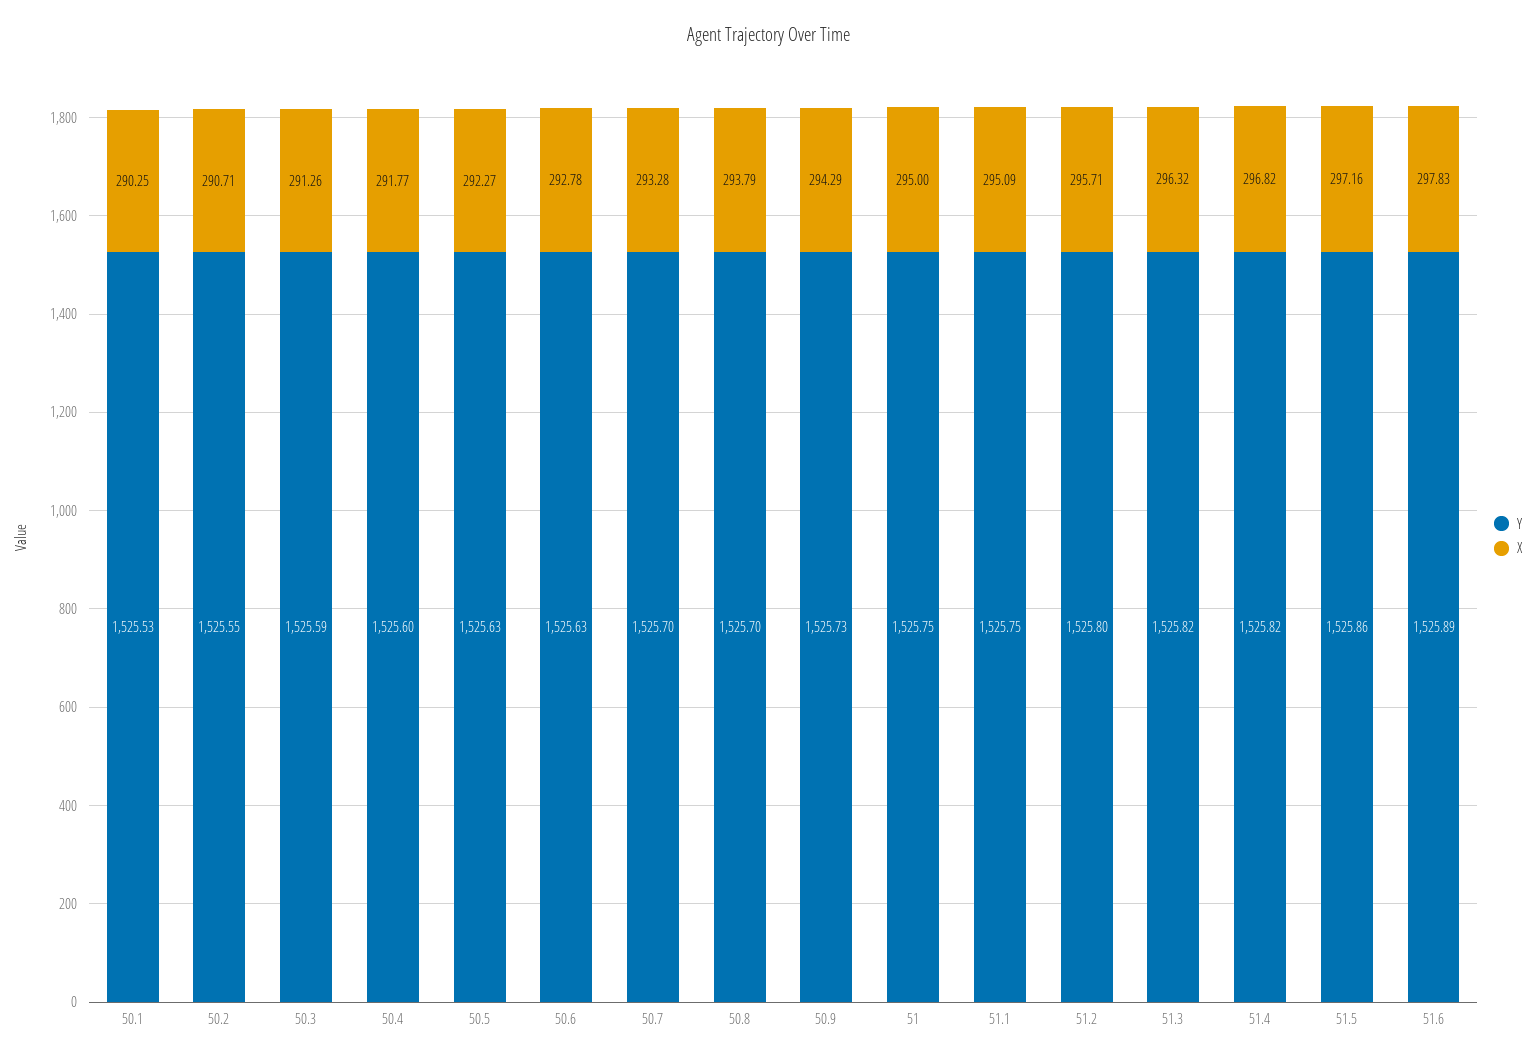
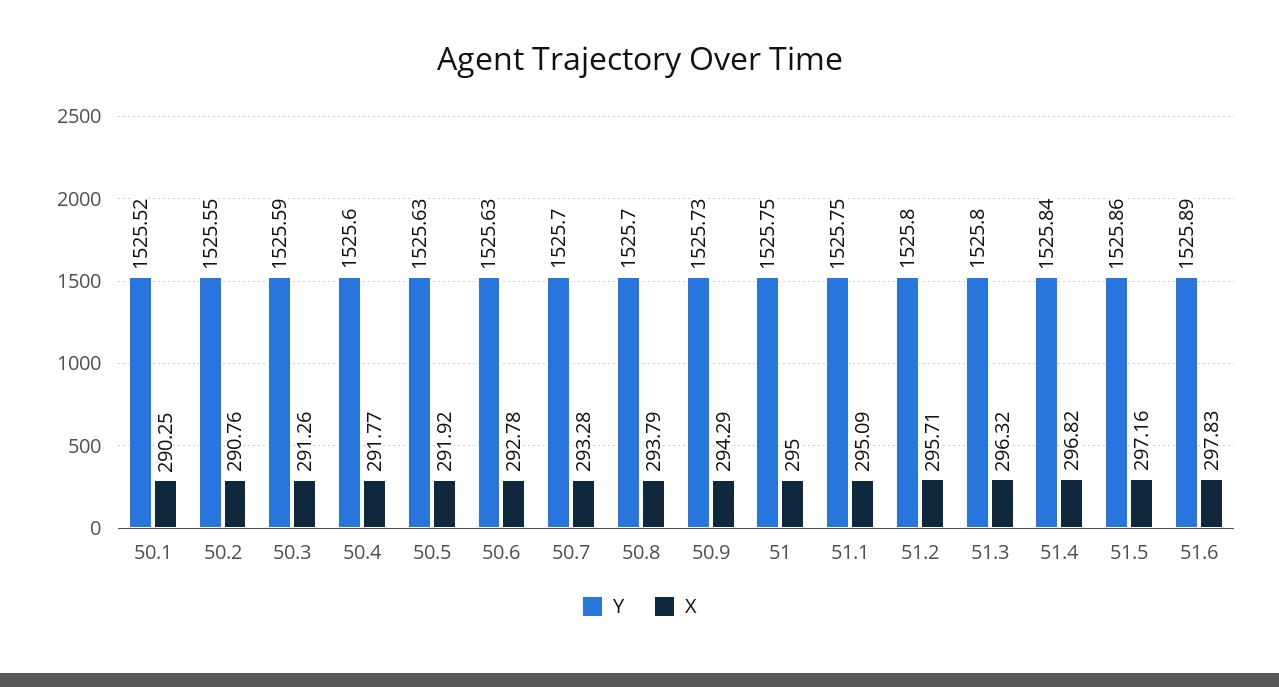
Y, 50.1: 1525.53 -> 1525.52
X, 50.2: 290.71 -> 290.76
X, 50.5: 292.27 -> 291.92
Y, 51.3: 1525.82 -> 1525.8
Y, 51.4: 1525.82 -> 1525.84

